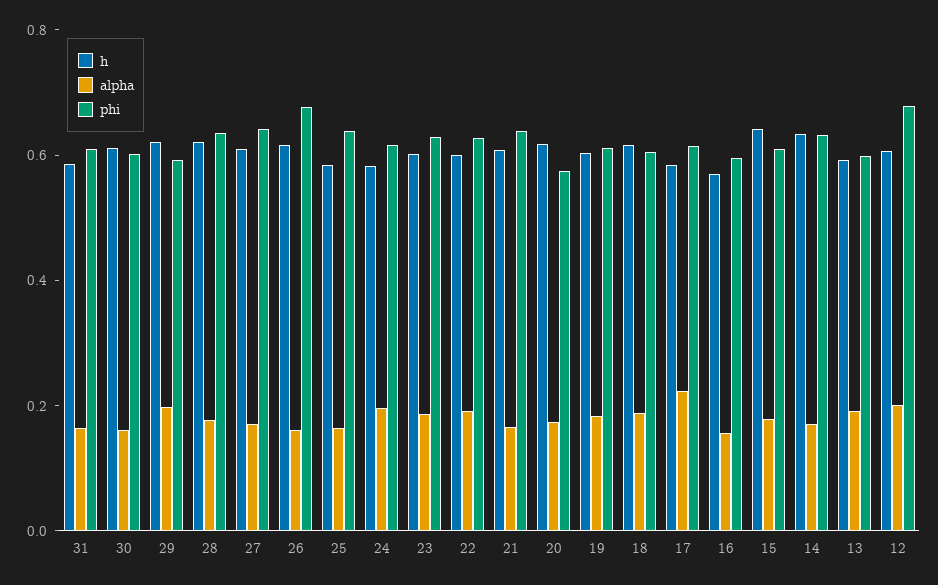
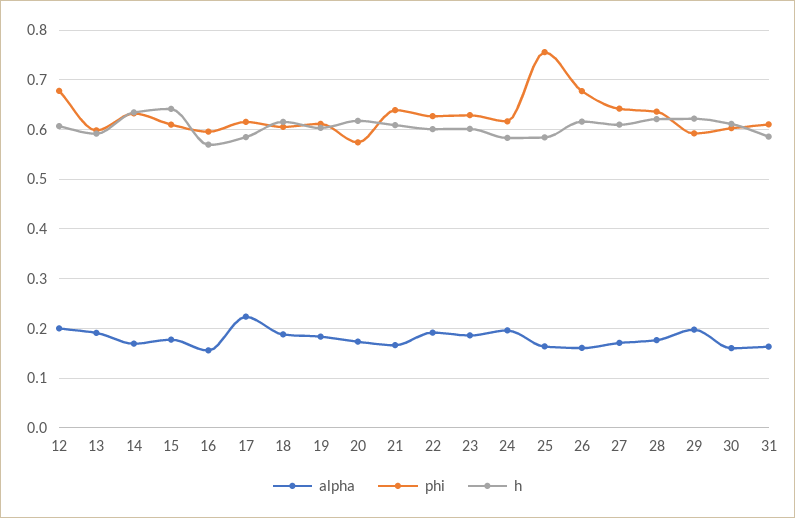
phi, 25: 0.65 -> 0.76

